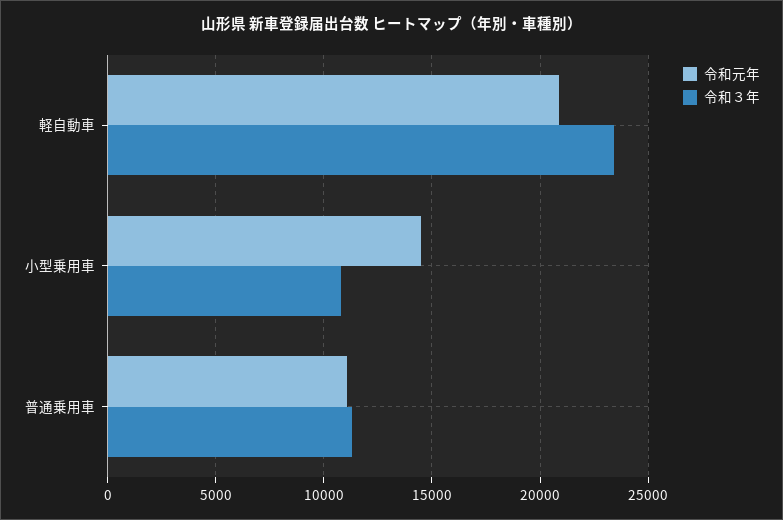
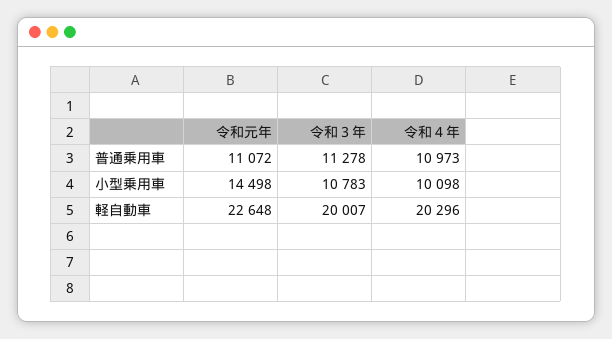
令和元年, 軽自動車: 21000 -> 22648
令和３年, 軽自動車: 23500 -> 20007
令和４年, 普通乗用車: none -> 10973
令和４年, 小型乗用車: none -> 10098
令和４年, 軽自動車: none -> 20296

